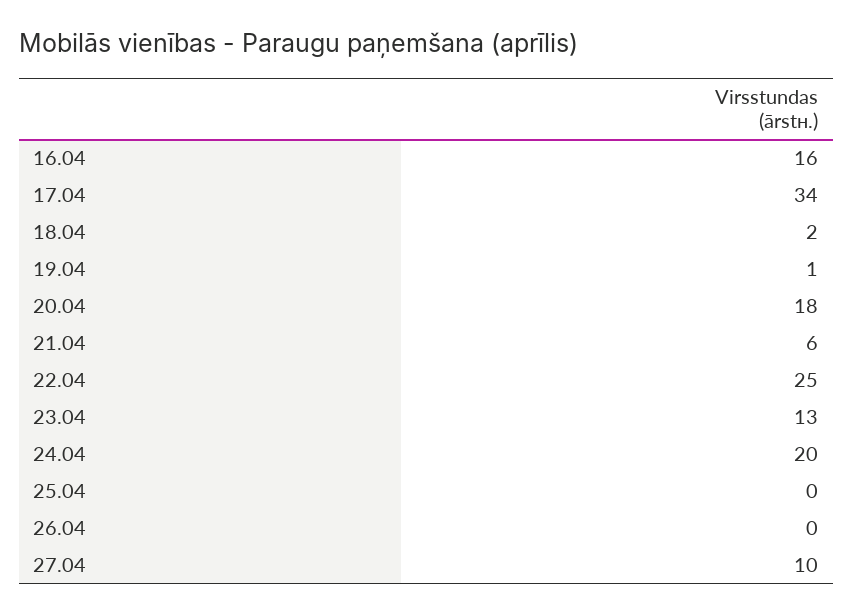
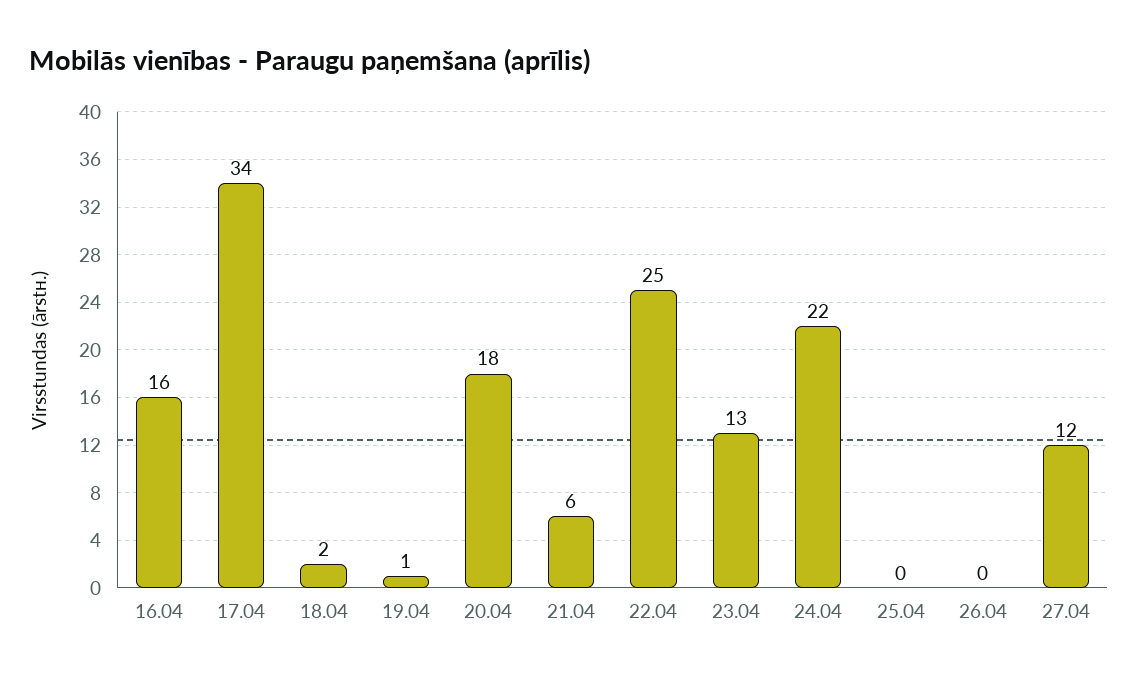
24.04: 20 -> 22
27.04: 10 -> 12

